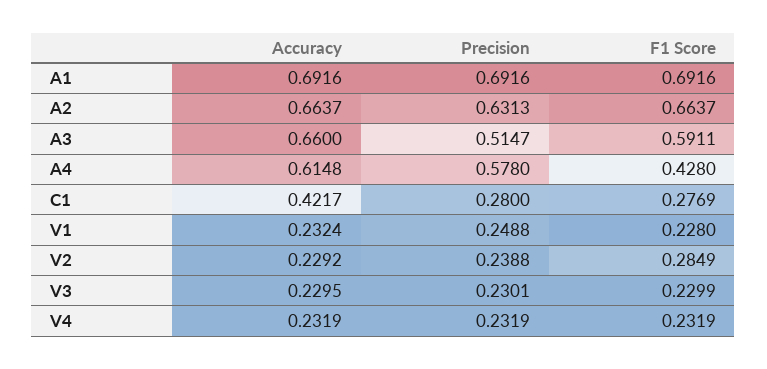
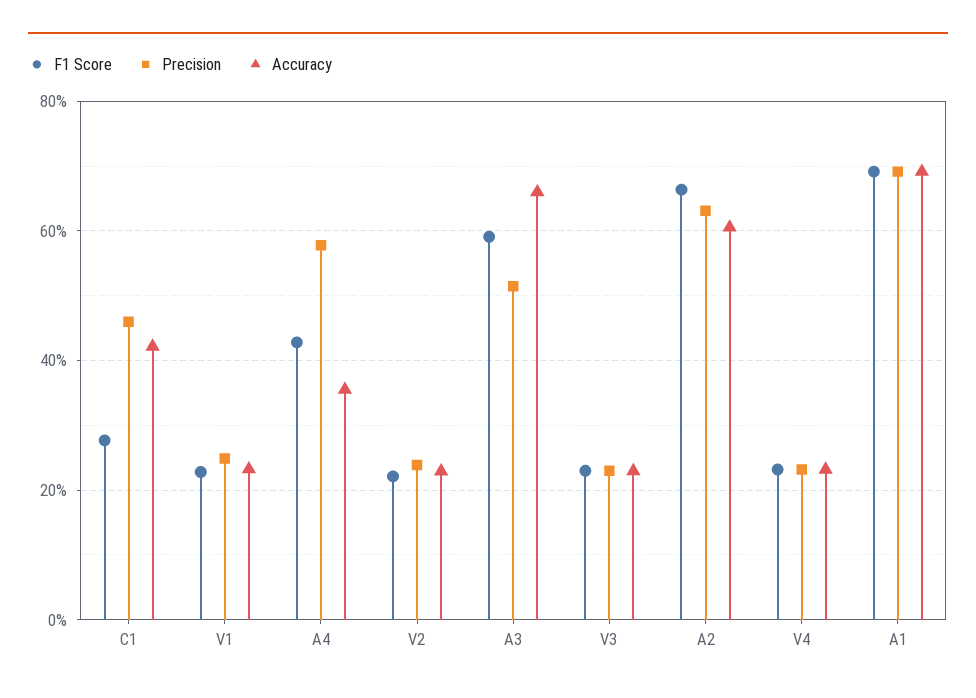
Accuracy, A2: 0.6637 -> 0.6
Accuracy, A4: 0.6148 -> 0.36
Precision, C1: 0.28 -> 0.46
F1 Score, V2: 0.2849 -> 0.22

